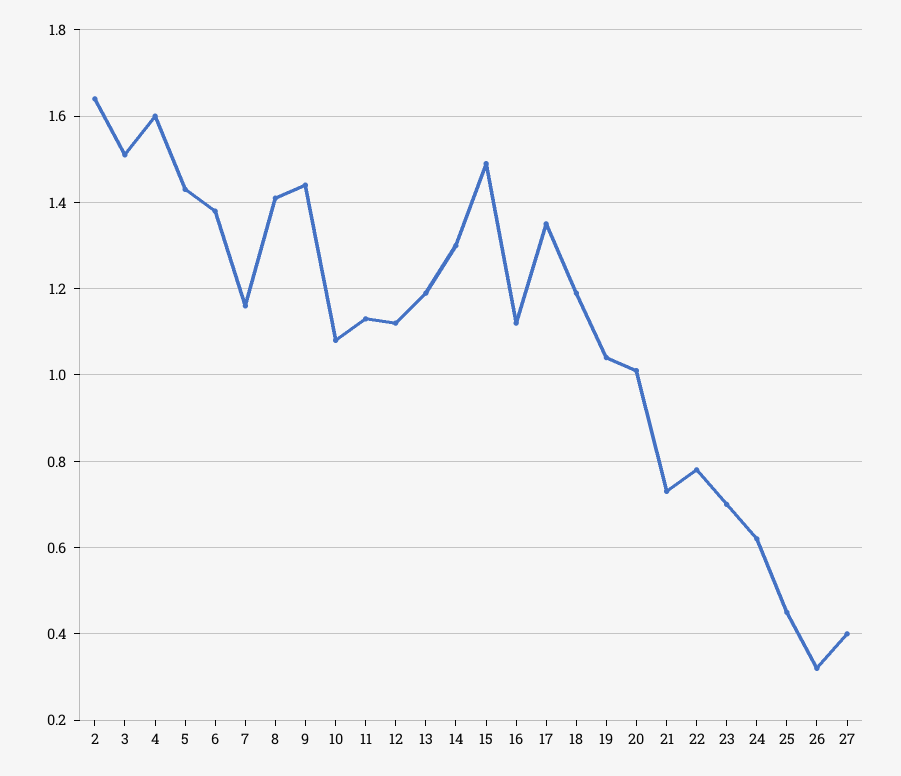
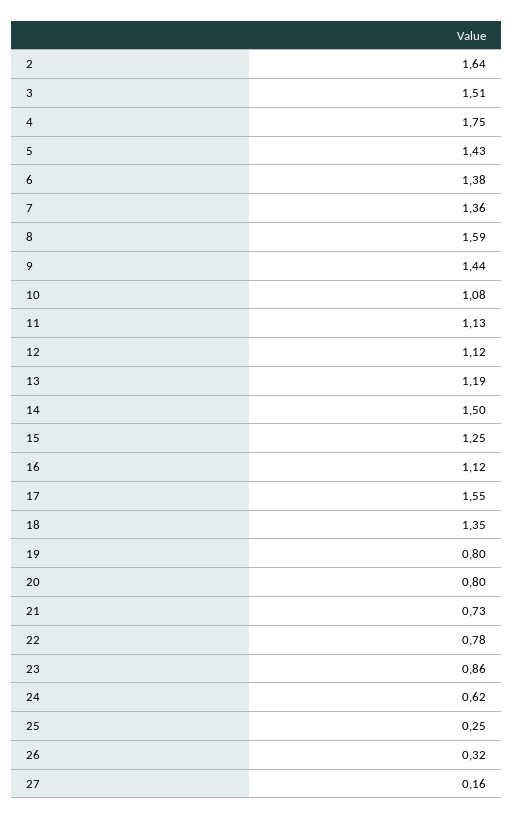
4: 1.6 -> 1.75
7: 1.15 -> 1.36
8: 1.4 -> 1.59
14: 1.3 -> 1.5
15: 1.5 -> 1.25
17: 1.35 -> 1.55
18: 1.2 -> 1.35
19: 1.05 -> 0.8
20: 1 -> 0.8
23: 0.7 -> 0.86
25: 0.45 -> 0.25
27: 0.4 -> 0.16

